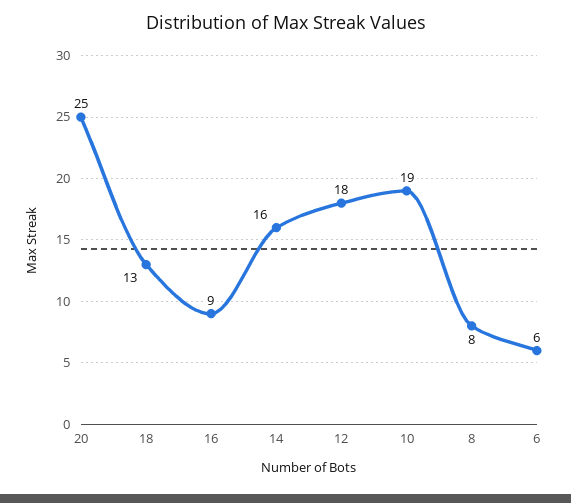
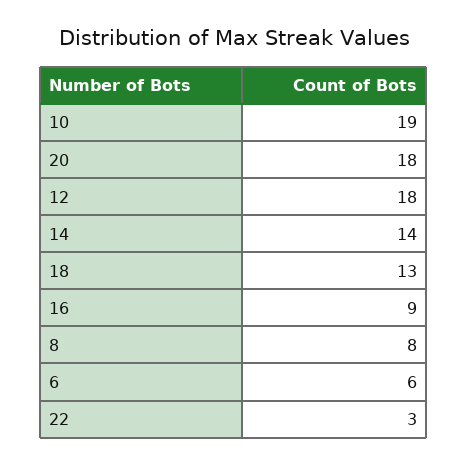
20: 25 -> 18
14: 16 -> 14
22: none -> 3

